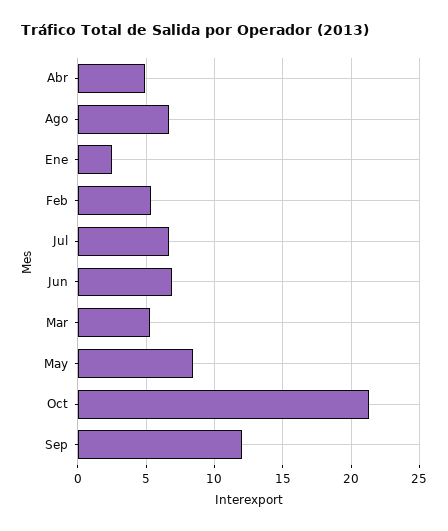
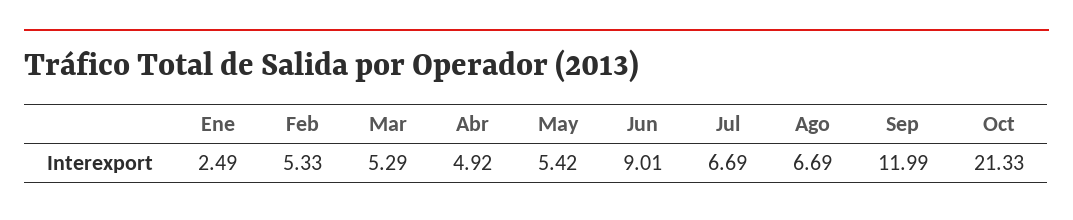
Jun: 7 -> 9.01
May: 8.5 -> 5.42

